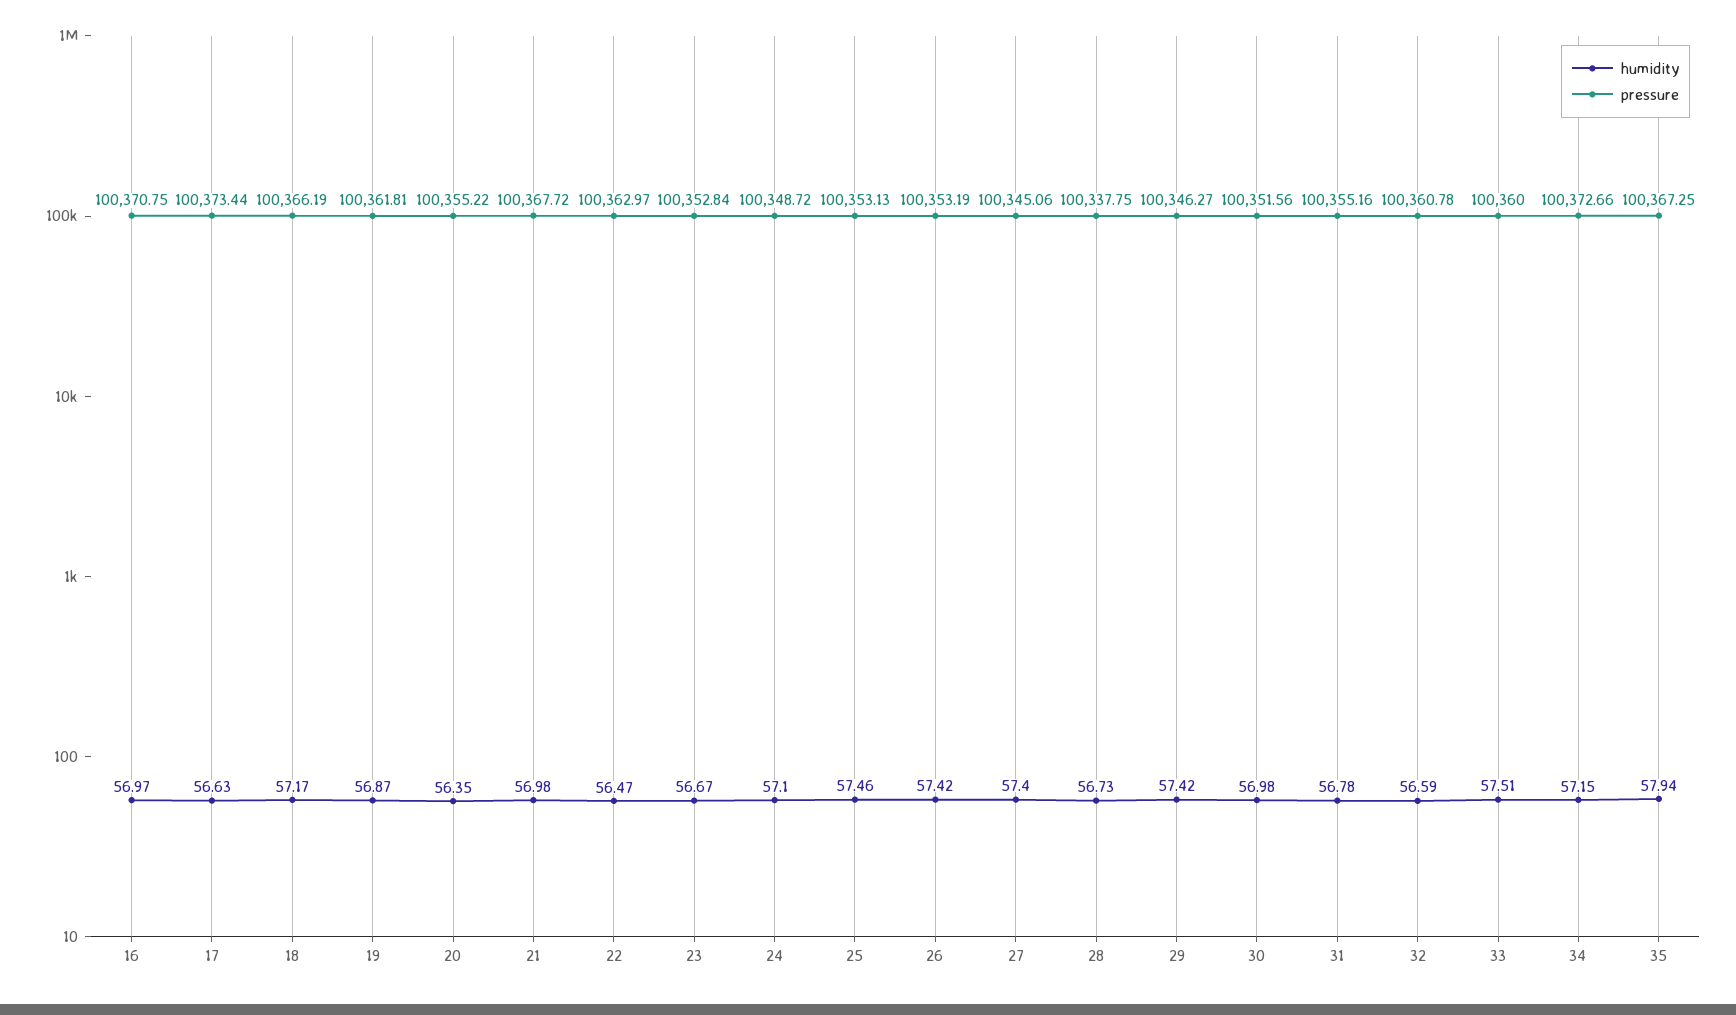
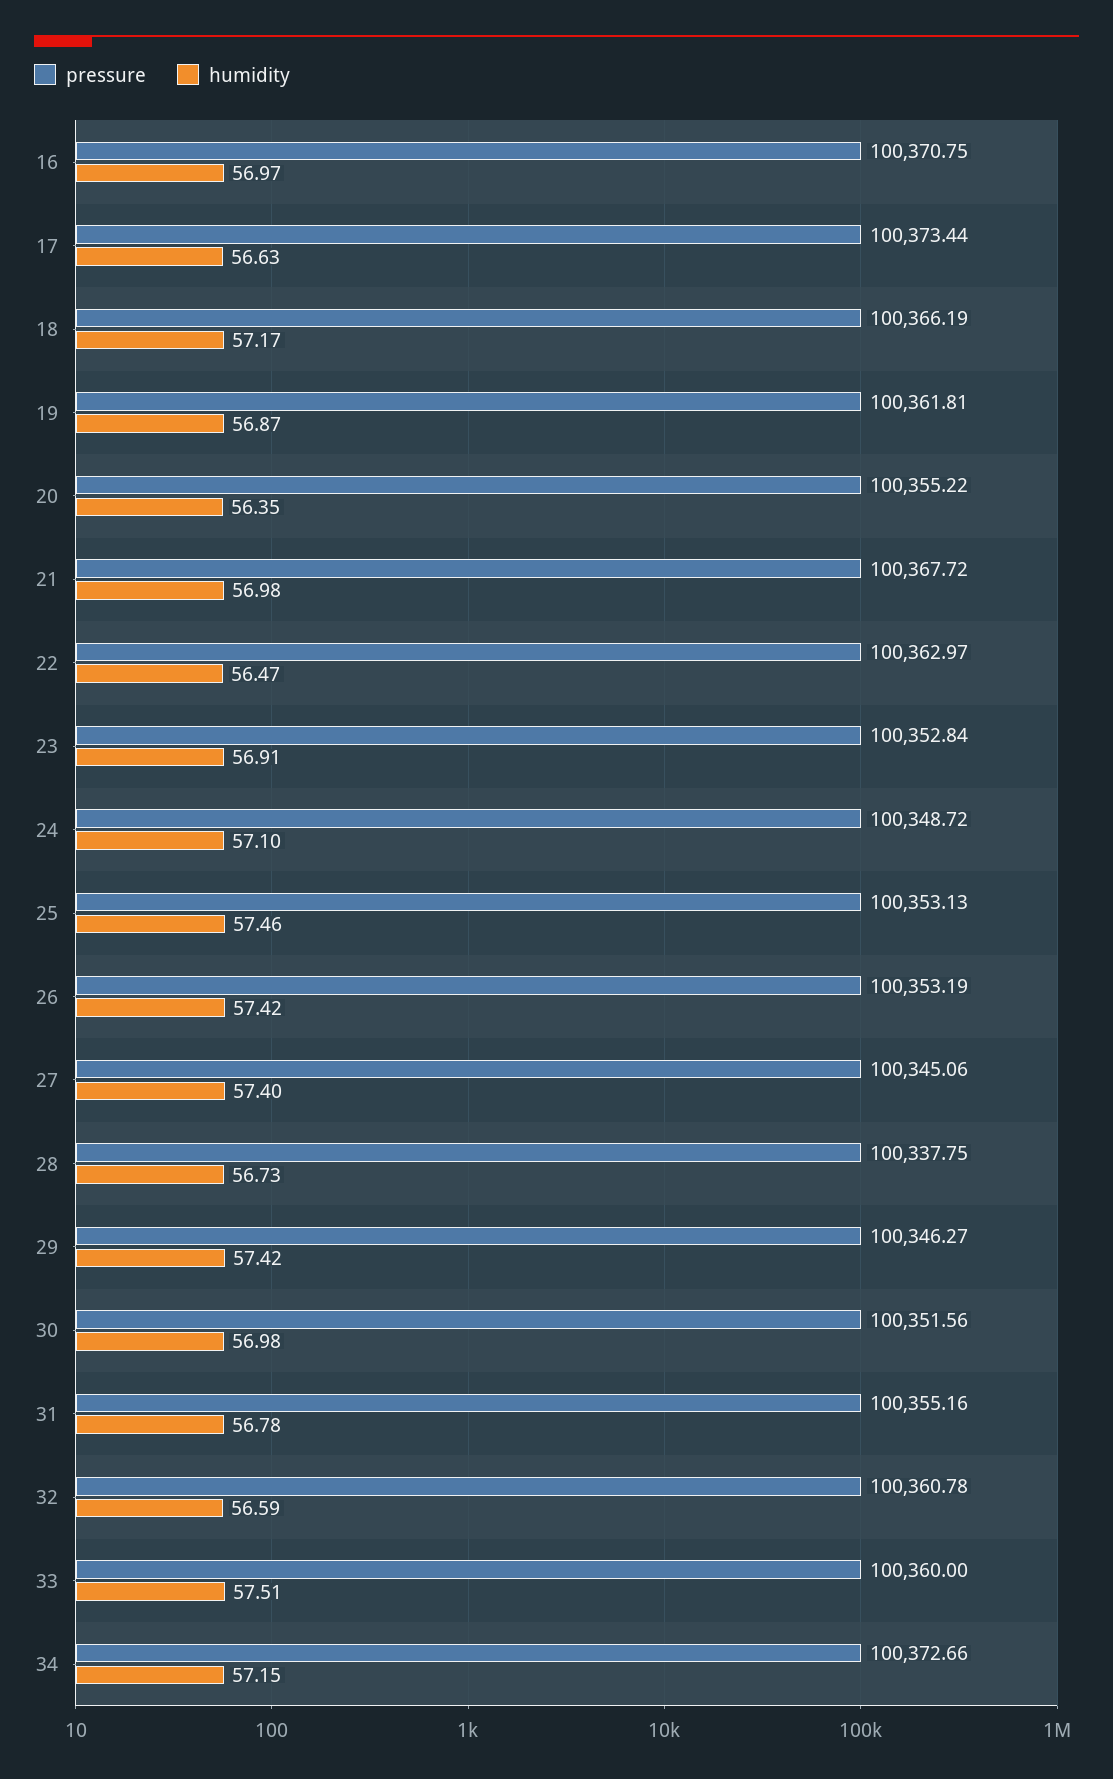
humidity, 23: 56.67 -> 56.91
humidity, 35: 57.94 -> none
pressure, 35: 100367.25 -> none

